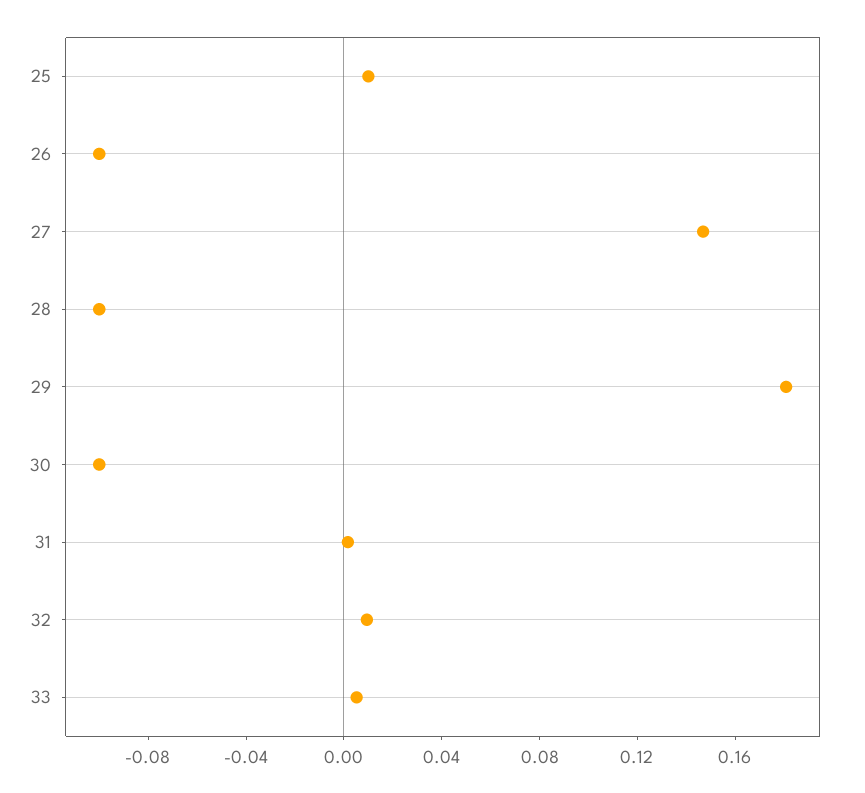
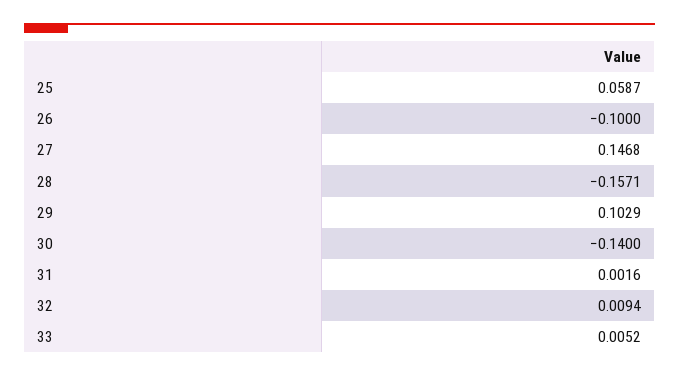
25: 0.01 -> 0.0587
28: -0.1 -> -0.1571
29: 0.18 -> 0.1029
30: -0.1 -> -0.14

